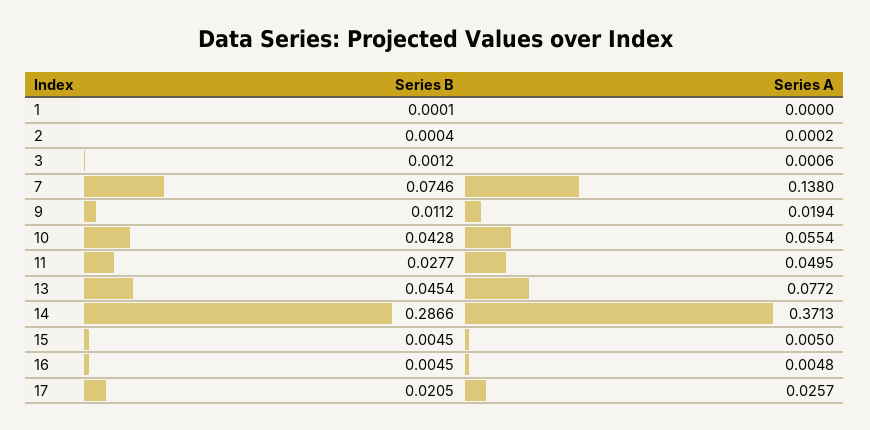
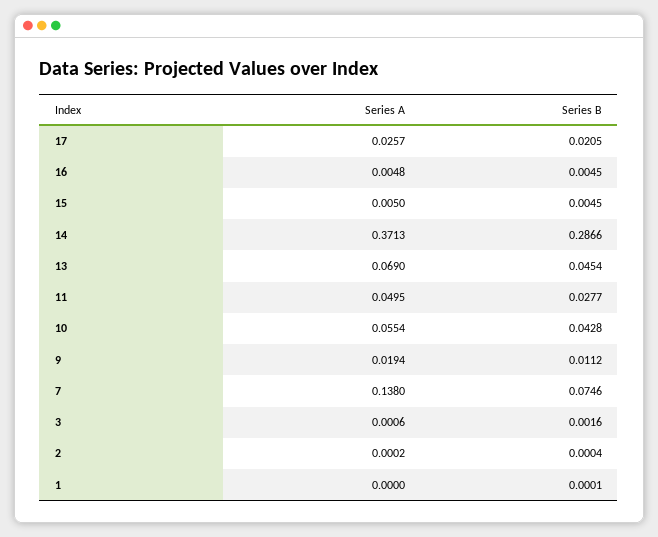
Series B, 3: 0.0012 -> 0.0016
Series A, 13: 0.0772 -> 0.069

